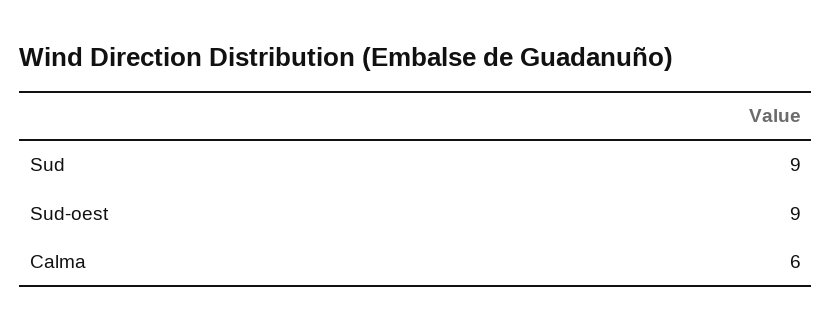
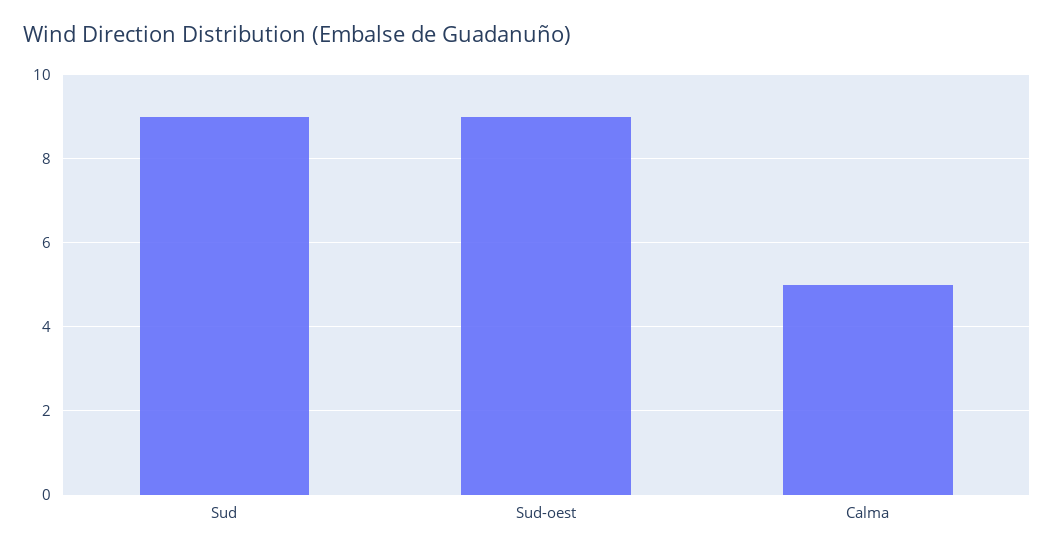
Calma: 6 -> 5

